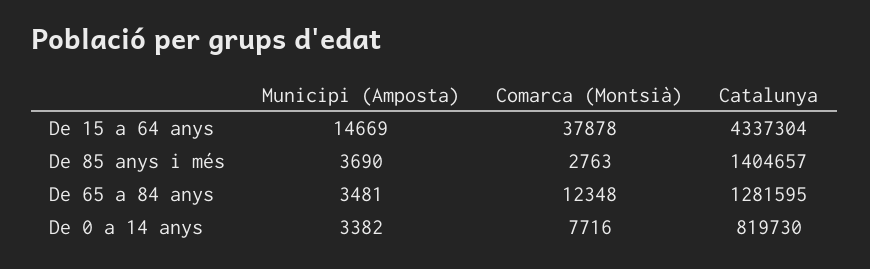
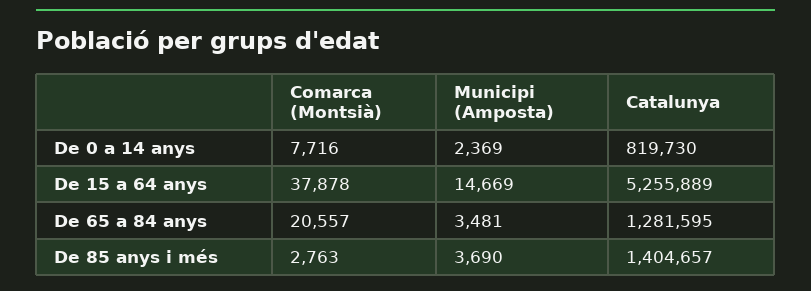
Catalunya, De 15 a 64 anys: 4337304 -> 5255889
Comarca (Montsià), De 65 a 84 anys: 12348 -> 20557
Municipi (Amposta), De 0 a 14 anys: 3382 -> 2369

